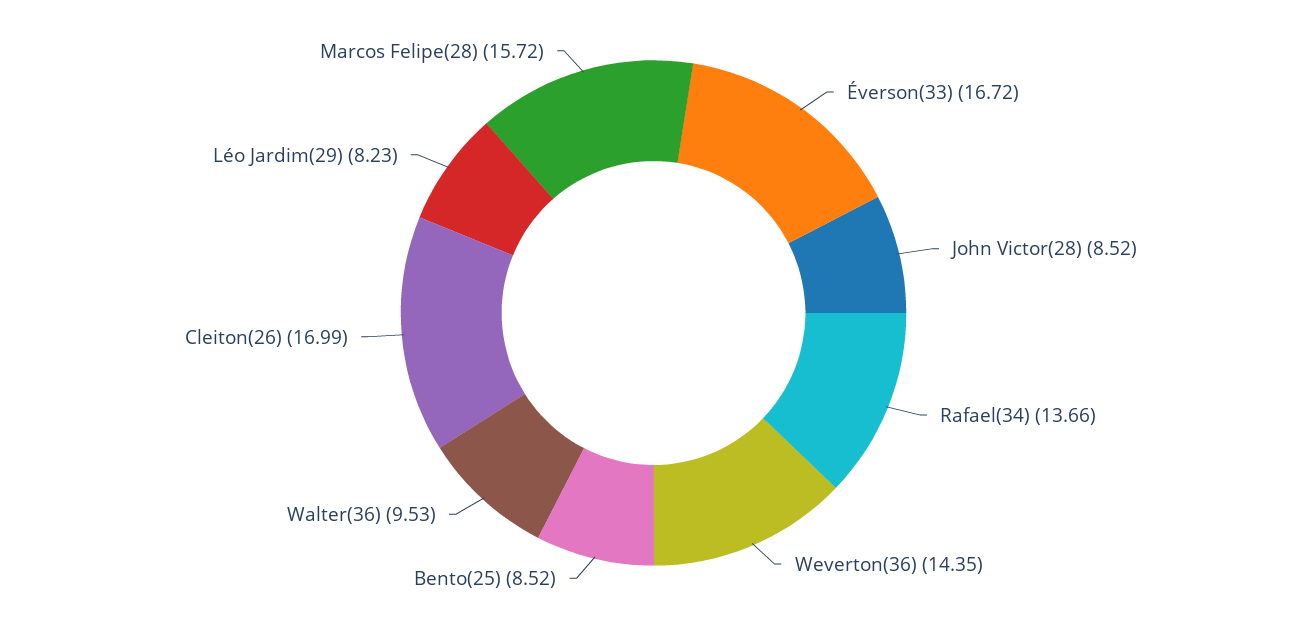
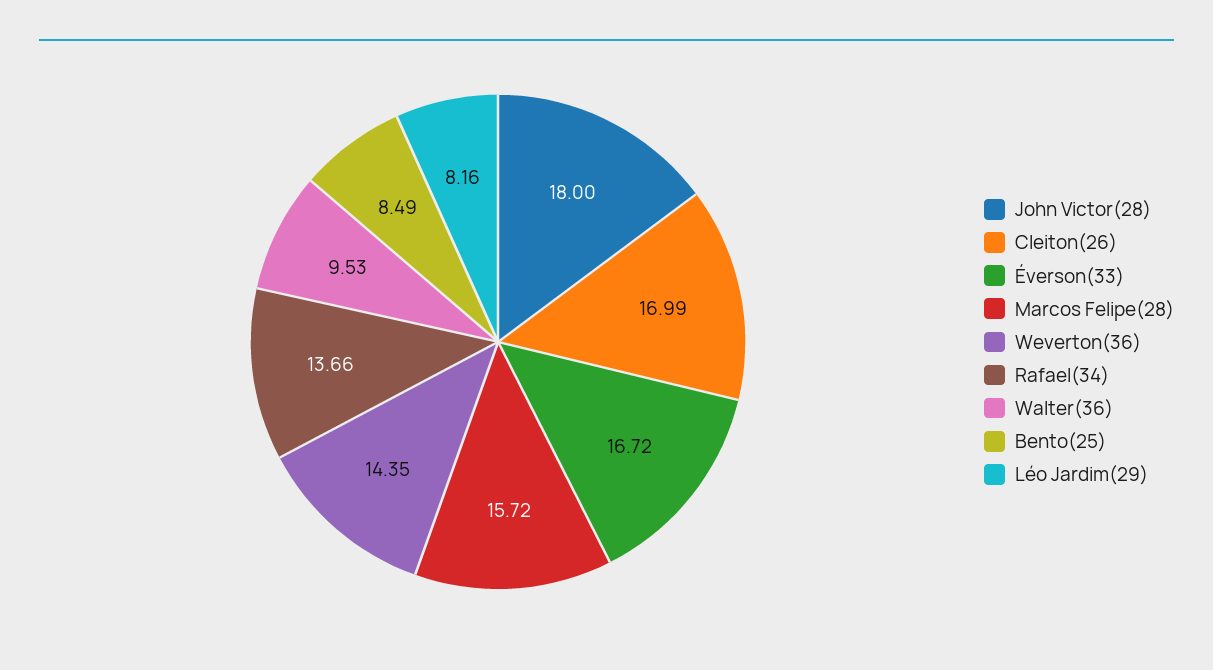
John Victor(28): 8.52 -> 18
Bento(25): 8.52 -> 8.49
Léo Jardim(29): 8.23 -> 8.16

